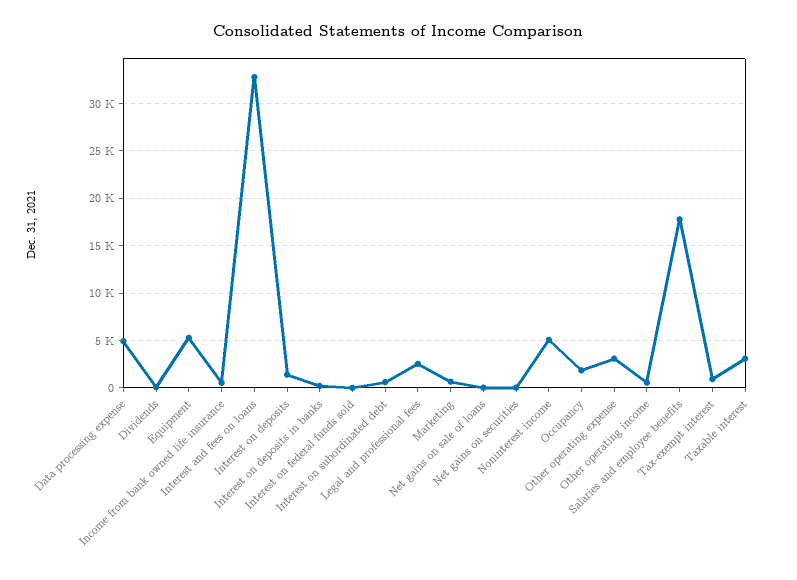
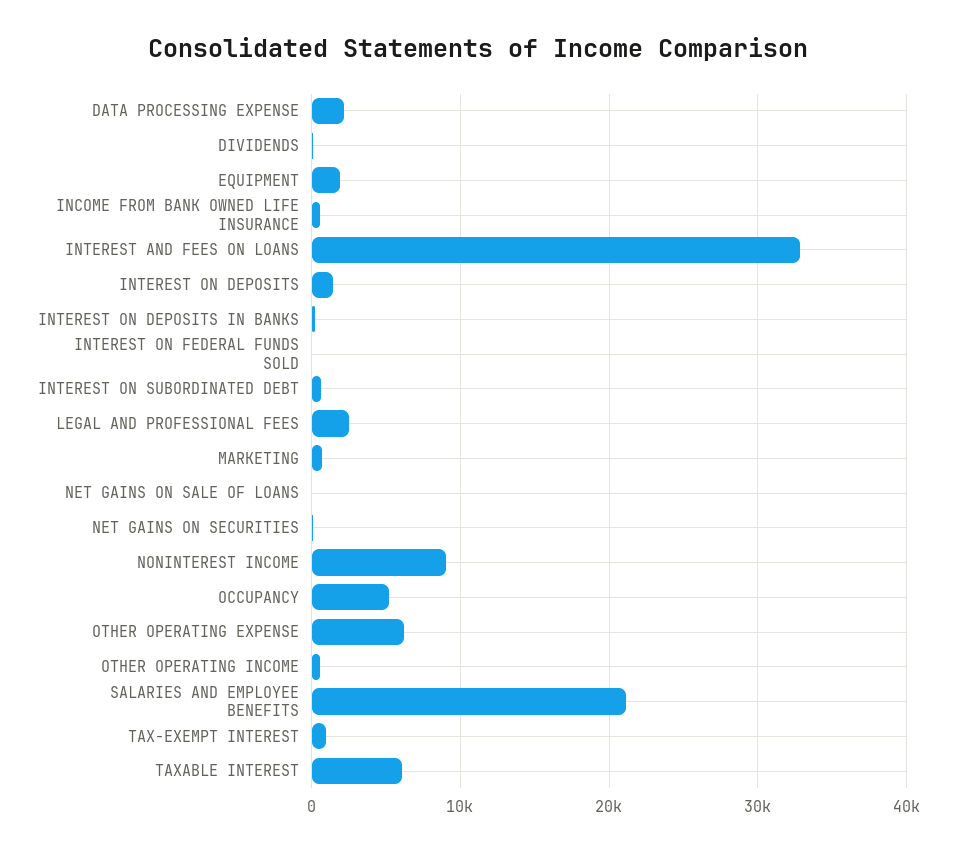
Data processing expense: 5000 -> 2000
Equipment: 5000 -> 2000
Noninterest income: 5000 -> 9000
Occupancy: 2000 -> 5000
Other operating expense: 3000 -> 6000
Salaries and employee benefits: 18000 -> 21000
Taxable interest: 3000 -> 6000

